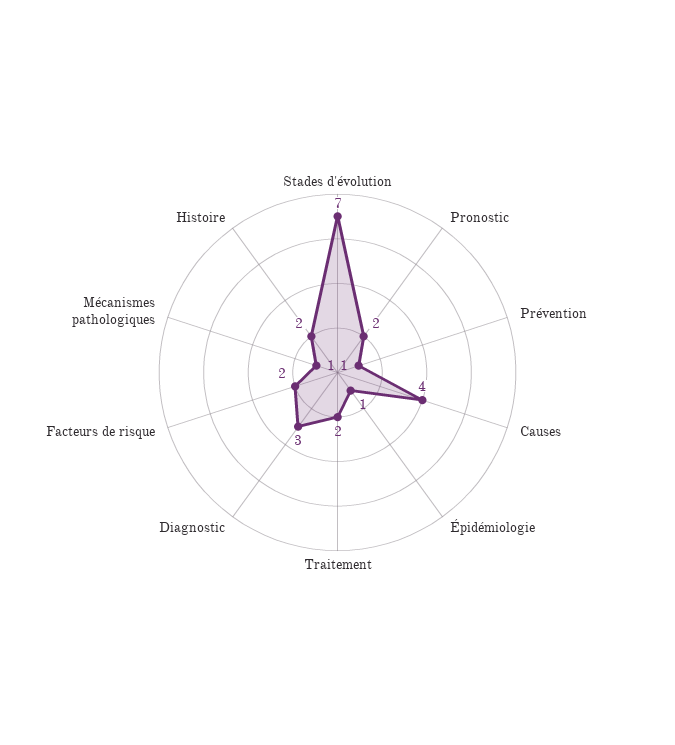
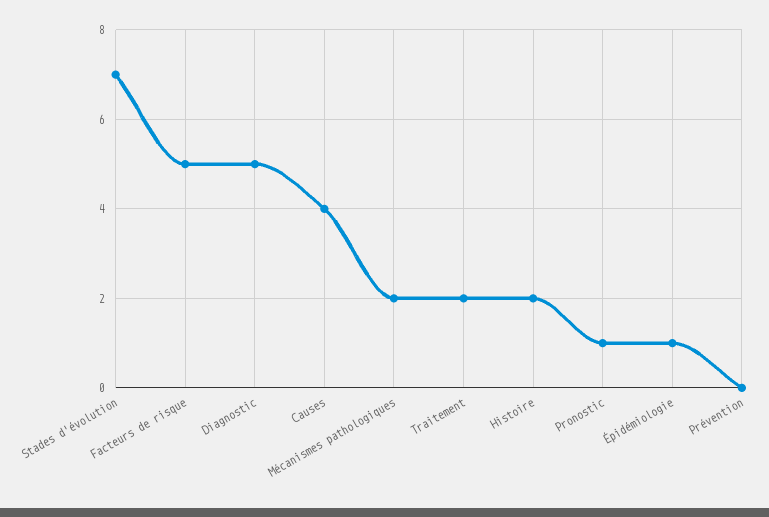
Pronostic: 2 -> 1
Prévention: 1 -> 0
Diagnostic: 3 -> 5
Facteurs de risque: 2 -> 5
Mécanismes pathologiques: 1 -> 2

